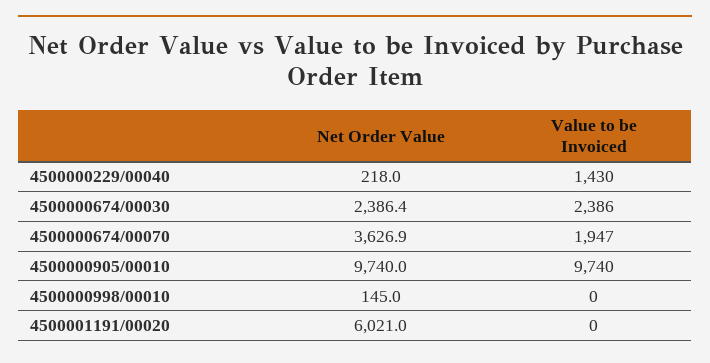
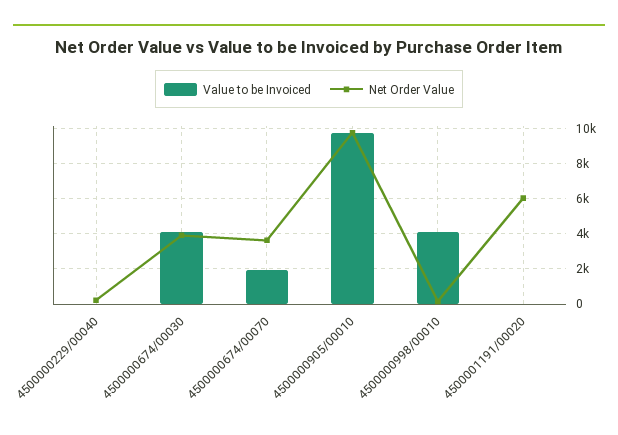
Value to be Invoiced, 4500000229/00040: 1430 -> 0
Net Order Value, 4500000674/00030: 2386.4 -> 4000
Value to be Invoiced, 4500000674/00030: 2386 -> 4000
Value to be Invoiced, 4500000998/00010: 0 -> 4000

